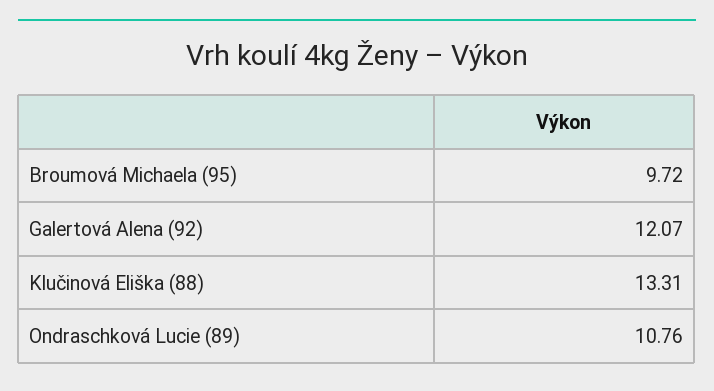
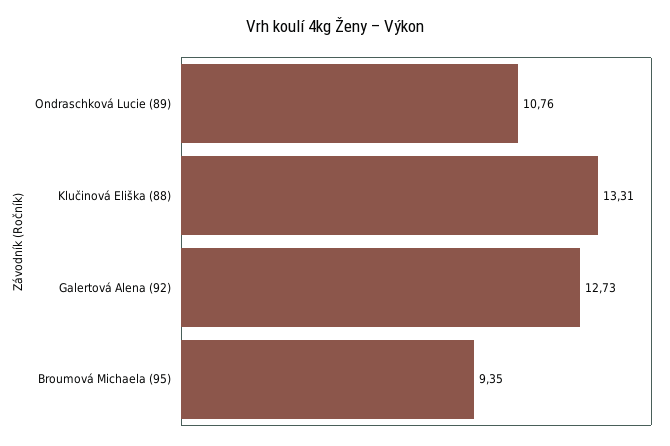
Broumová Michaela (95): 9.72 -> 9.35
Galertová Alena (92): 12.07 -> 12.73

